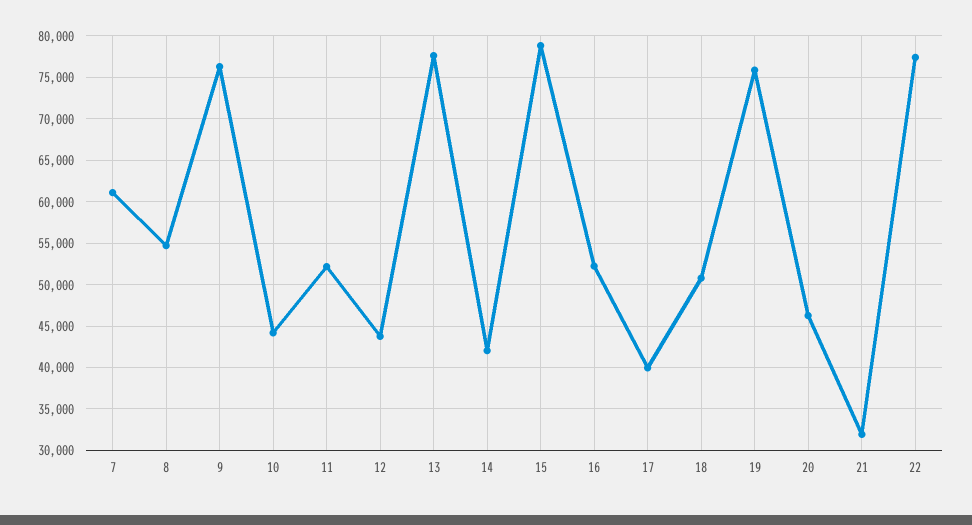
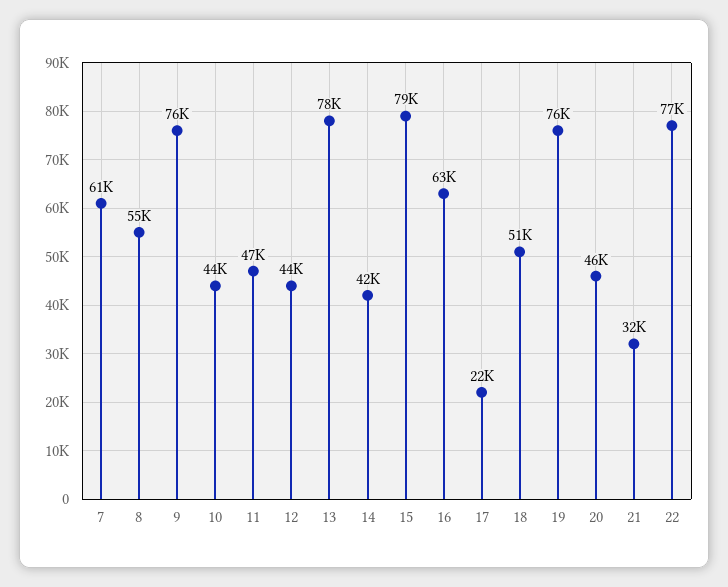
11: 52000 -> 47000
16: 52000 -> 63000
17: 40000 -> 22000

